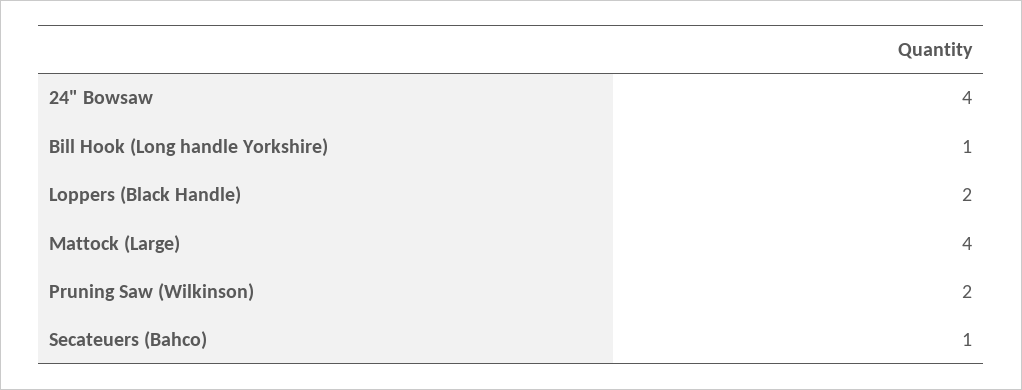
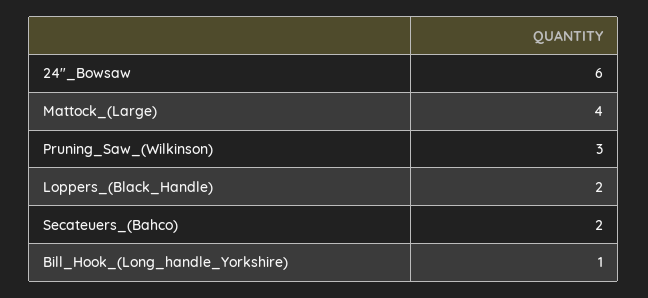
24" Bowsaw: 4 -> 6
Pruning Saw (Wilkinson): 2 -> 3
Secateuers (Bahco): 1 -> 2

